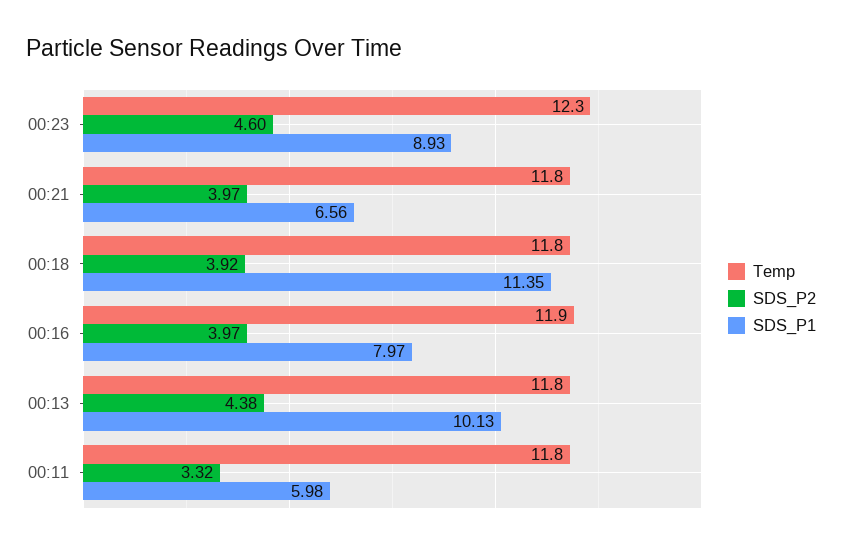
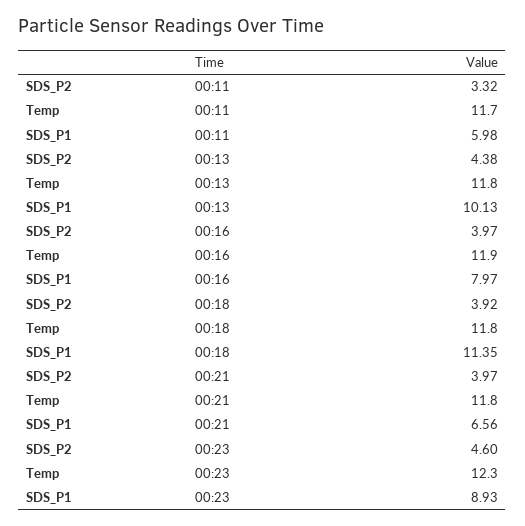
Temp, 00:11: 11.8 -> 11.7

